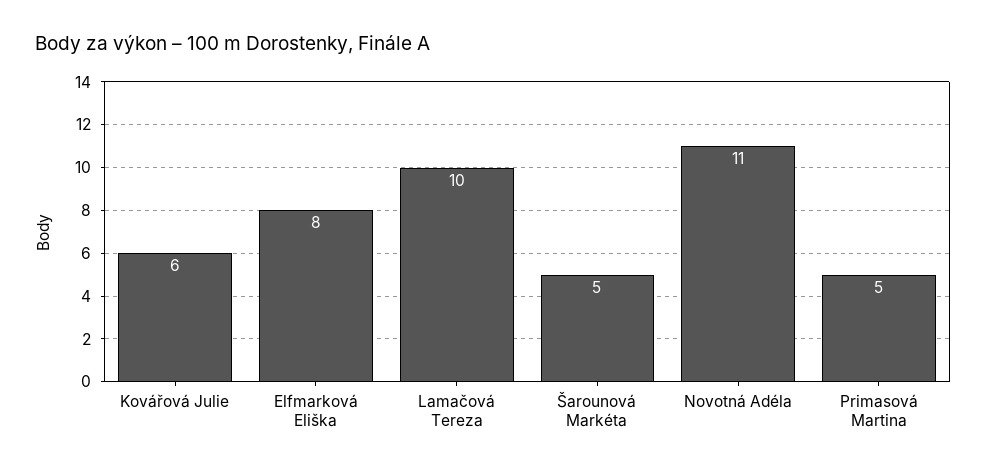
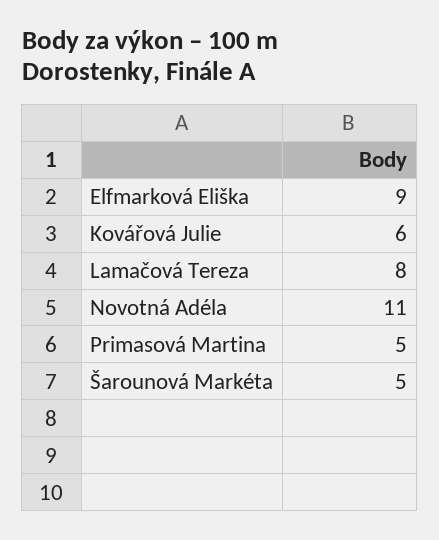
Elfmarková Eliška: 8 -> 9
Lamačová Tereza: 10 -> 8

